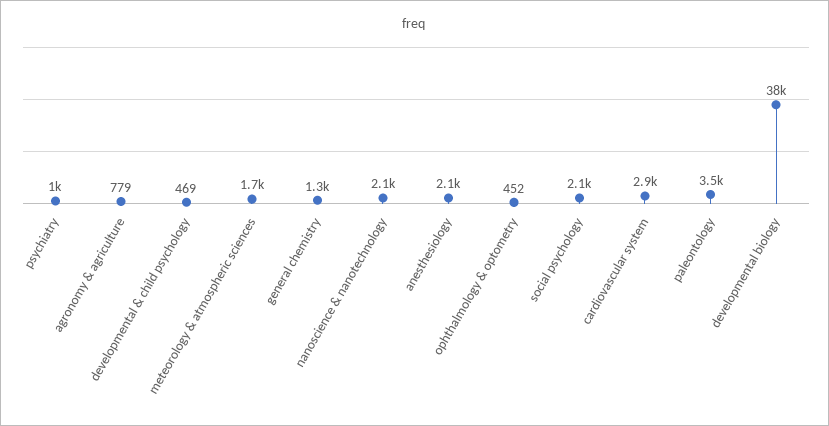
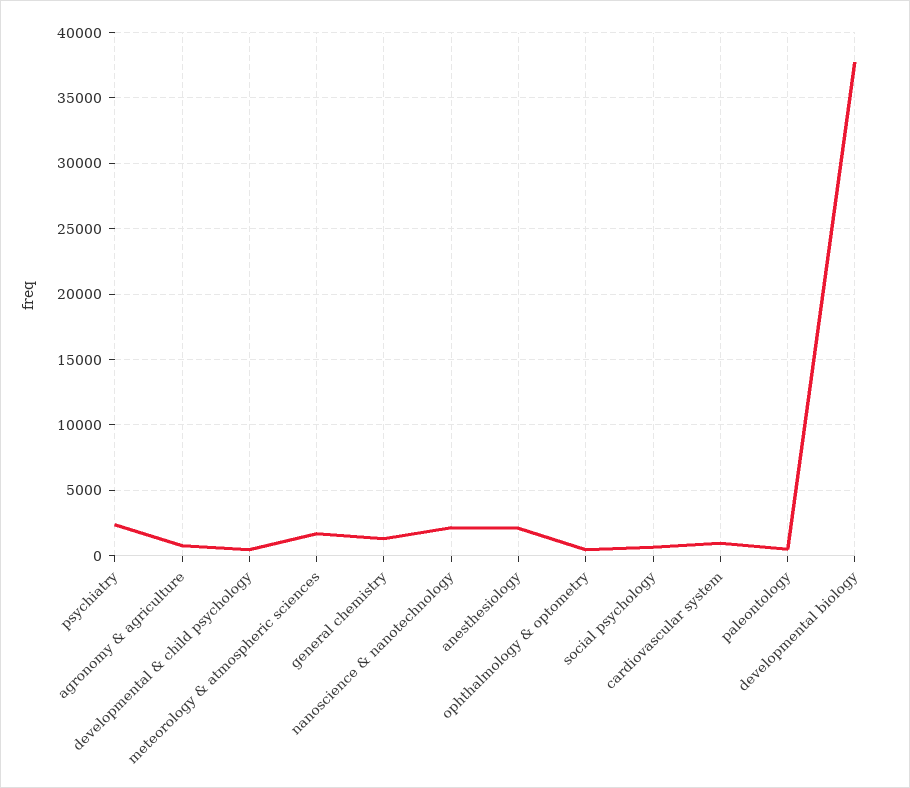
psychiatry: 1000 -> 2500
social psychology: 2100 -> 500
cardiovascular system: 2900 -> 1000
paleontology: 3500 -> 500

